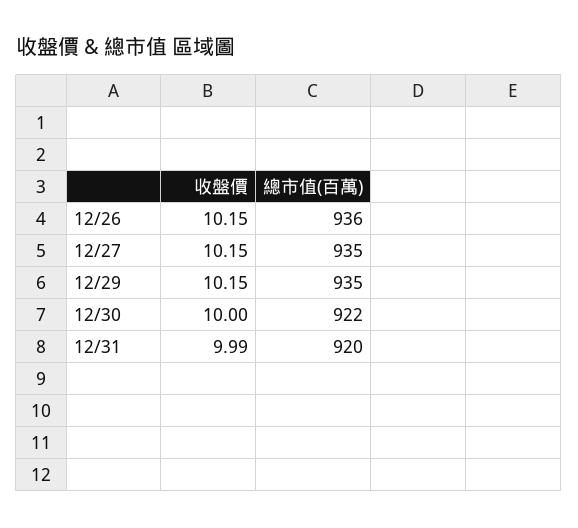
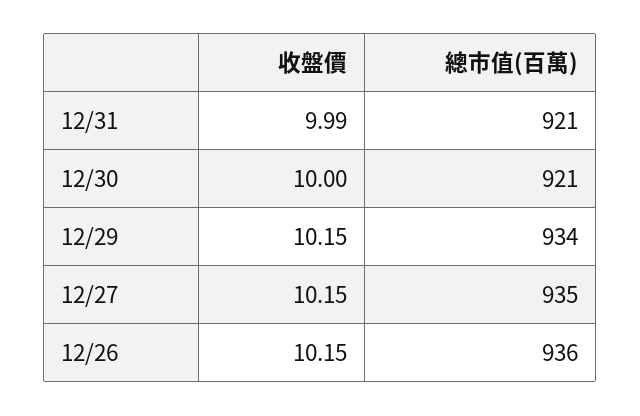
總市值(百萬), 12/29: 935 -> 934
總市值(百萬), 12/30: 922 -> 921
總市值(百萬), 12/31: 920 -> 921

